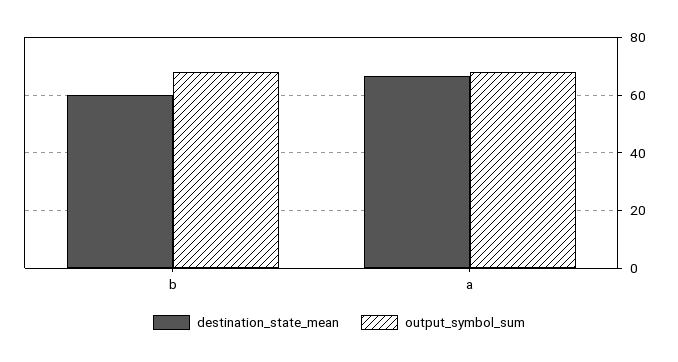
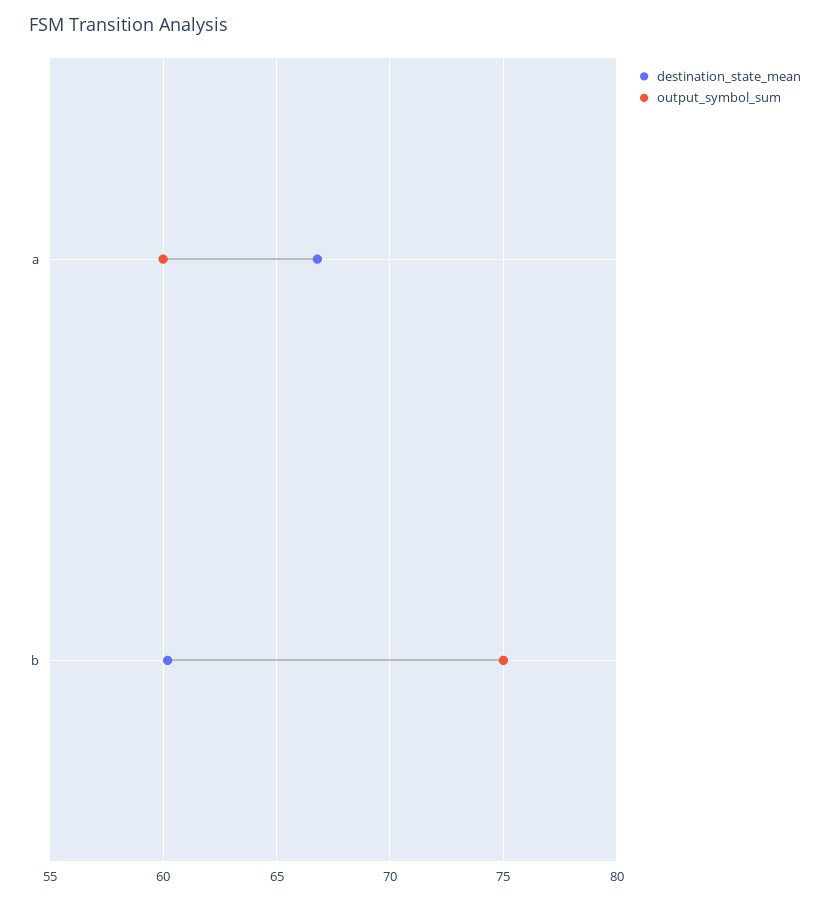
output_symbol_sum, b: 67.5 -> 75
output_symbol_sum, a: 67.5 -> 60

